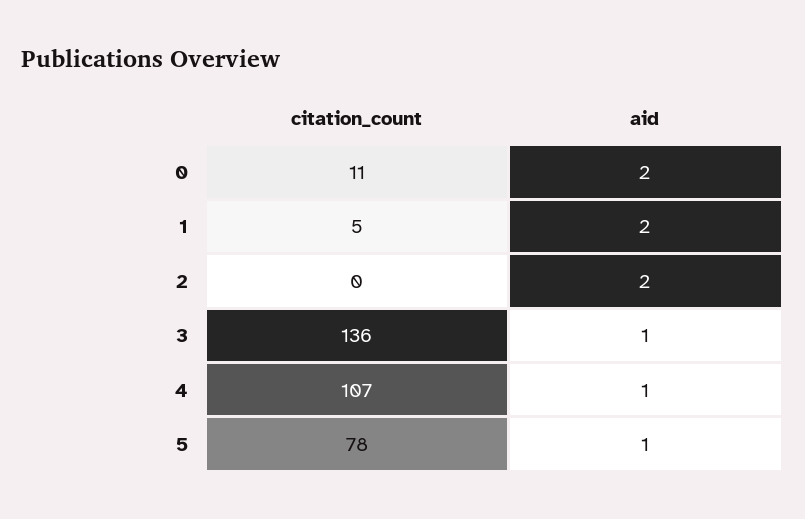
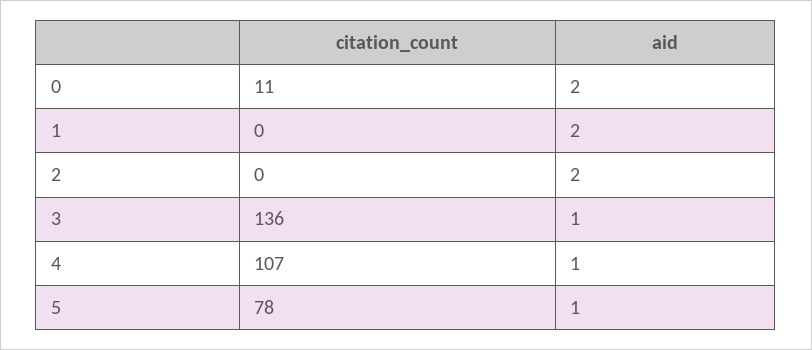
citation_count, 1: 5 -> 0

